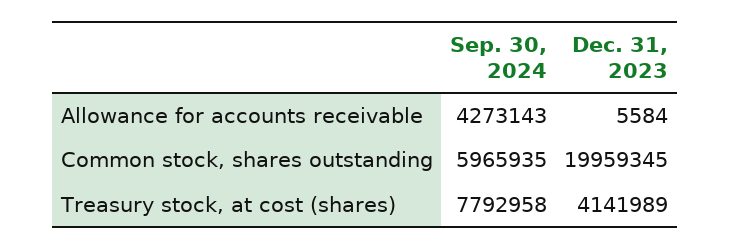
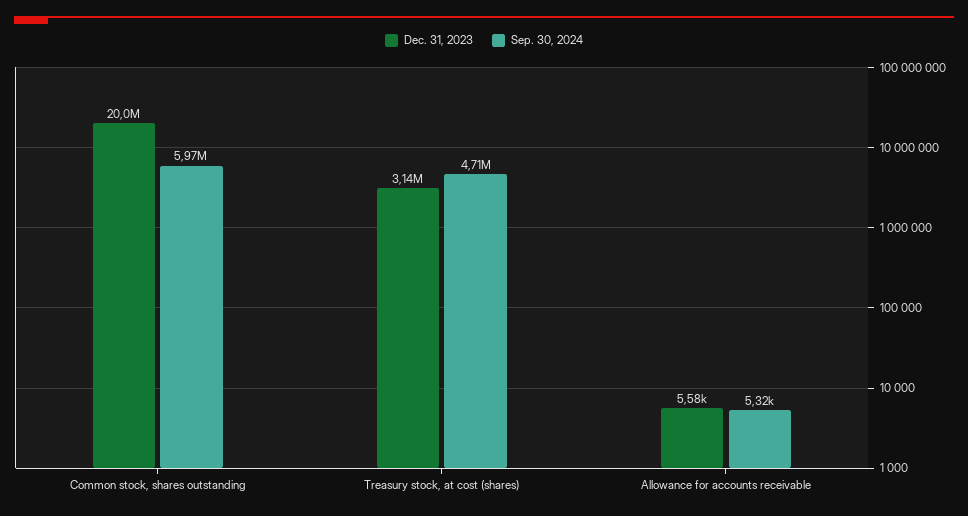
Sep. 30, 2024, Allowance for accounts receivable: 4273143 -> 5320
Sep. 30, 2024, Treasury stock, at cost (shares): 7792958 -> 4710000
Dec. 31, 2023, Treasury stock, at cost (shares): 4141989 -> 3140000

